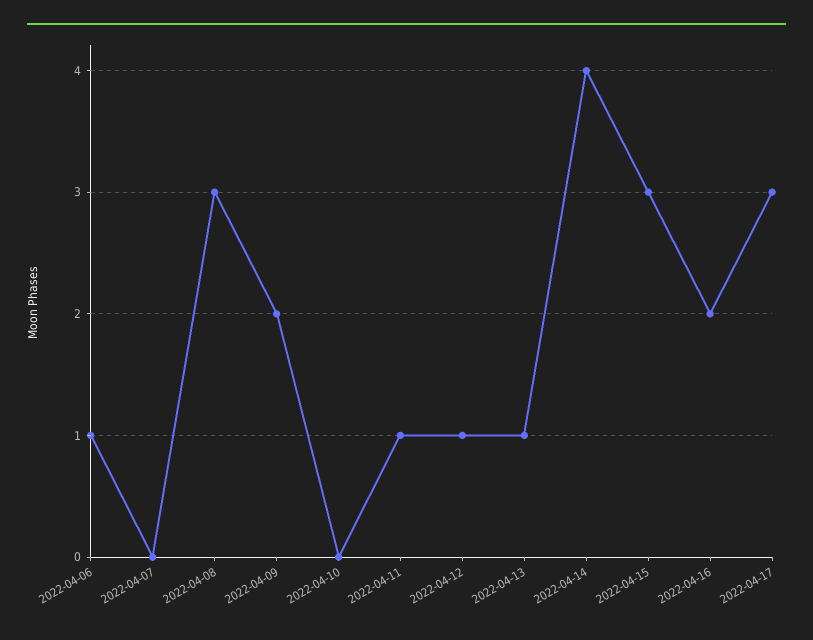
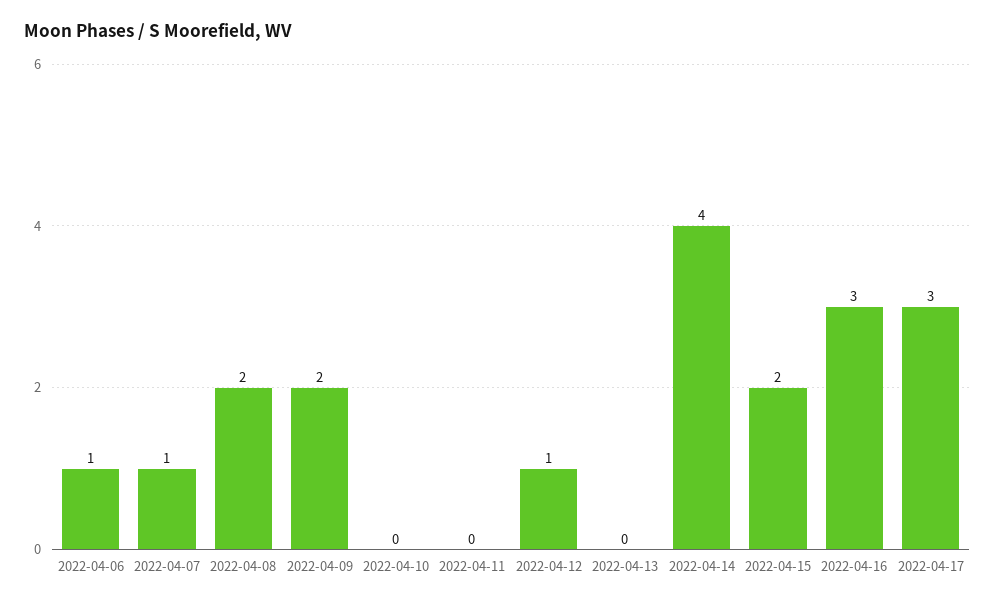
2022-04-07: 0 -> 1
2022-04-08: 3 -> 2
2022-04-11: 1 -> 0
2022-04-13: 1 -> 0
2022-04-15: 3 -> 2
2022-04-16: 2 -> 3

